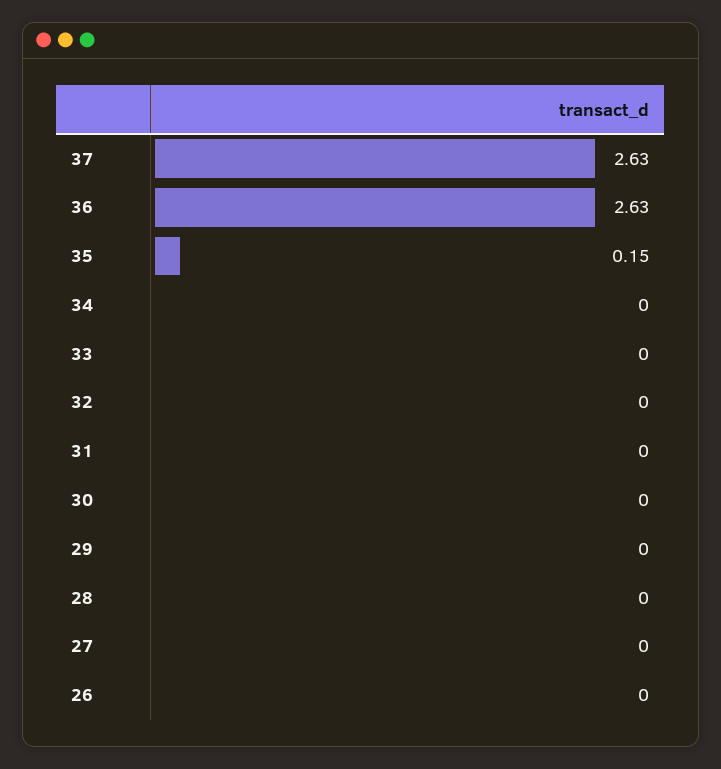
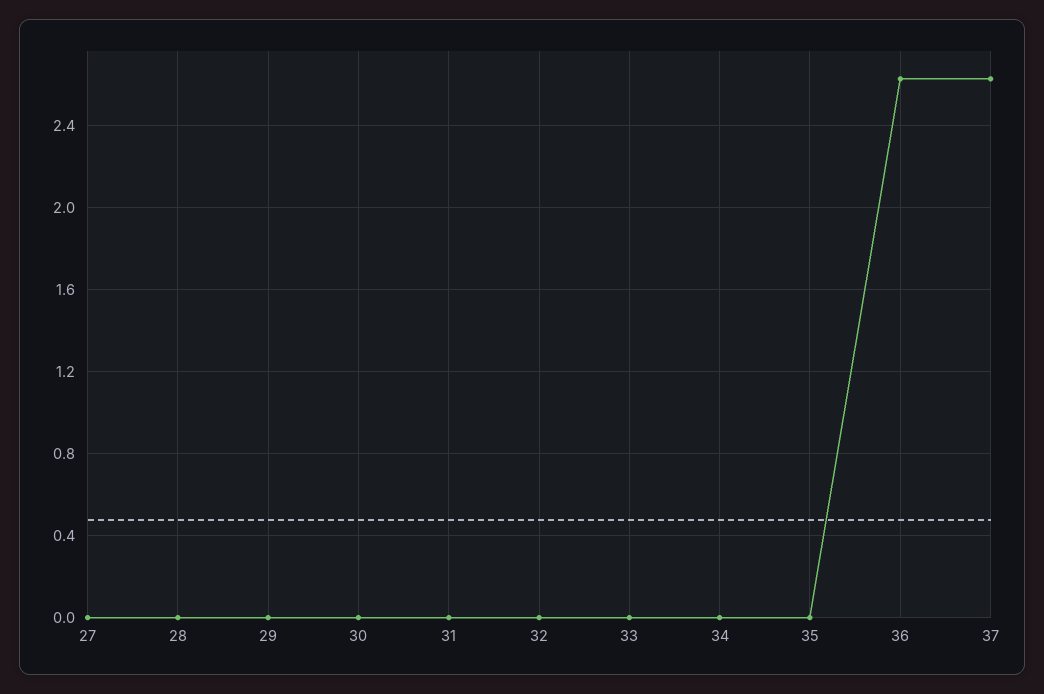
35: 0.15 -> 0
26: 0 -> none

